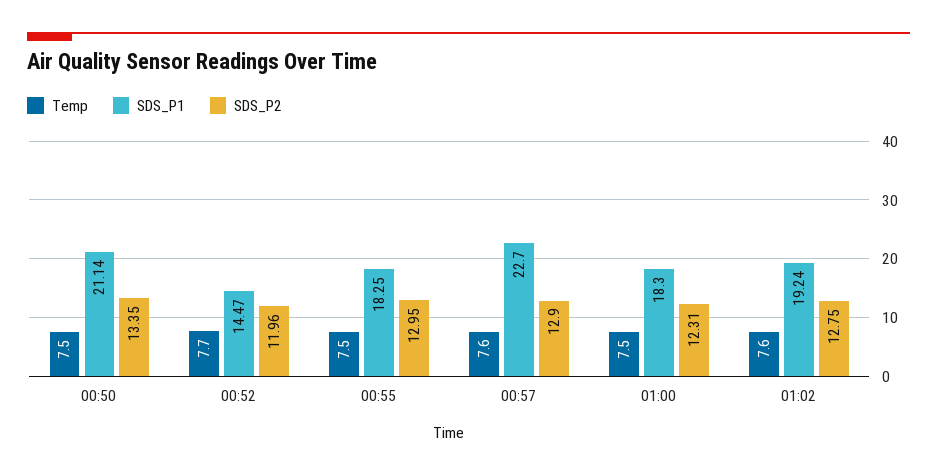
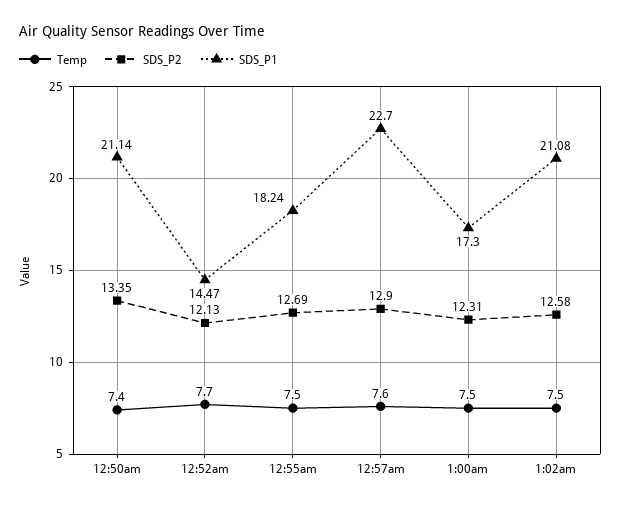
Temp, 00:50: 7.5 -> 7.4
SDS_P2, 00:52: 11.96 -> 12.13
SDS_P1, 00:55: 18.25 -> 18.24
SDS_P2, 00:55: 12.95 -> 12.69
SDS_P1, 01:00: 18.3 -> 17.3
Temp, 01:02: 7.6 -> 7.5
SDS_P1, 01:02: 19.24 -> 21.08
SDS_P2, 01:02: 12.75 -> 12.58

